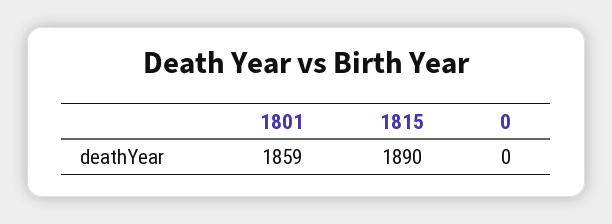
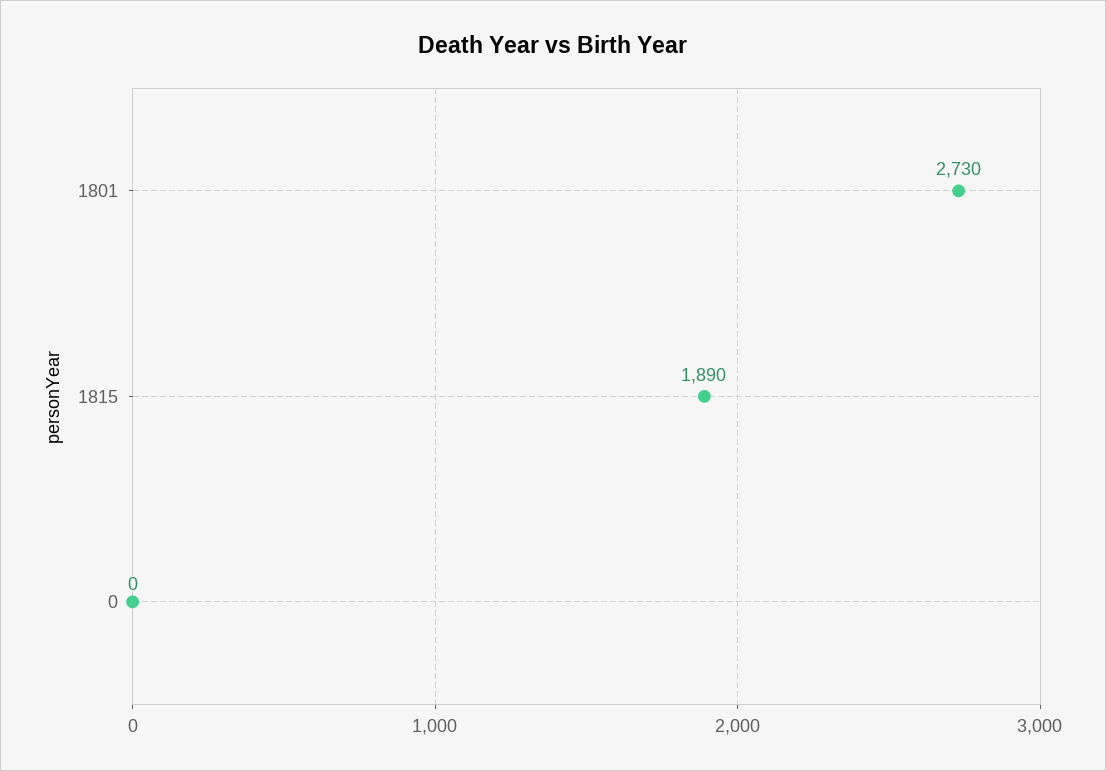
1801: 1859 -> 2730

